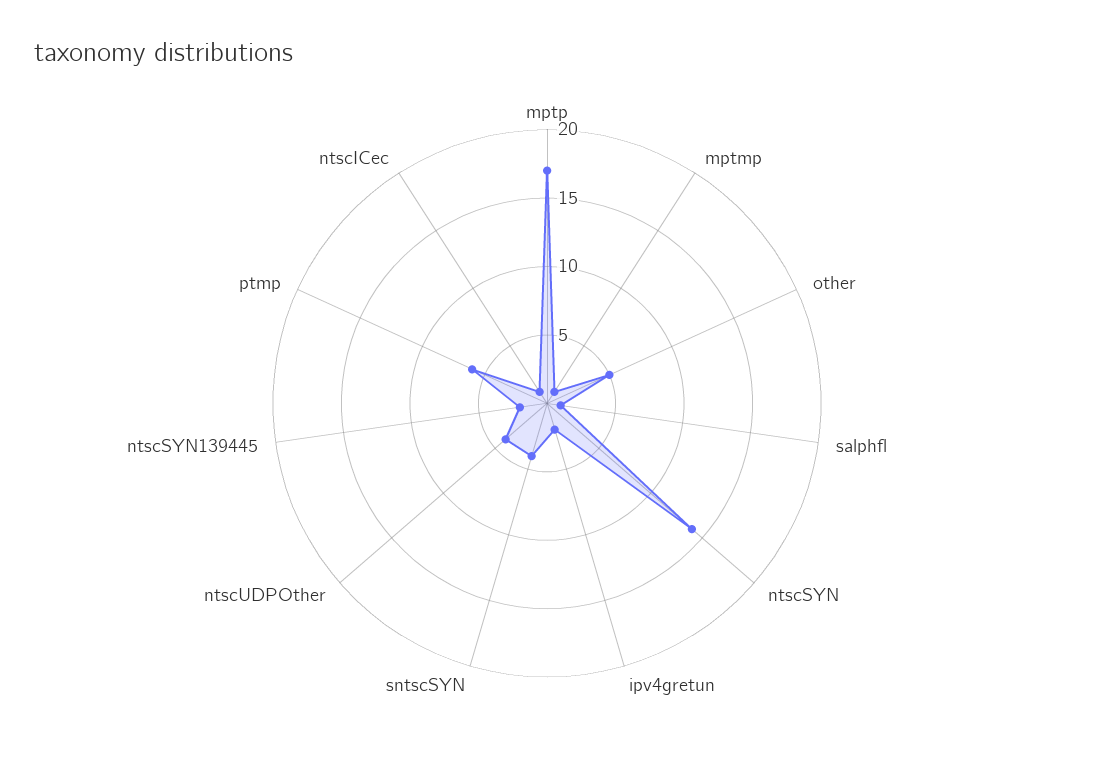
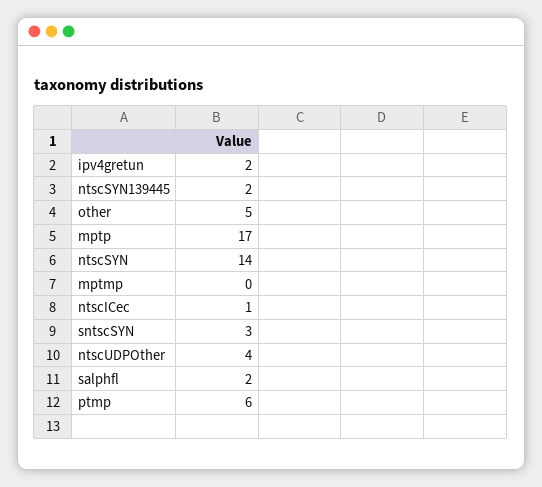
mptmp: 1 -> 0
salphfl: 1 -> 2
sntscSYN: 4 -> 3

